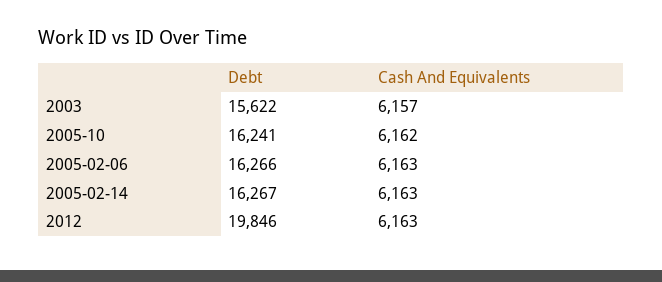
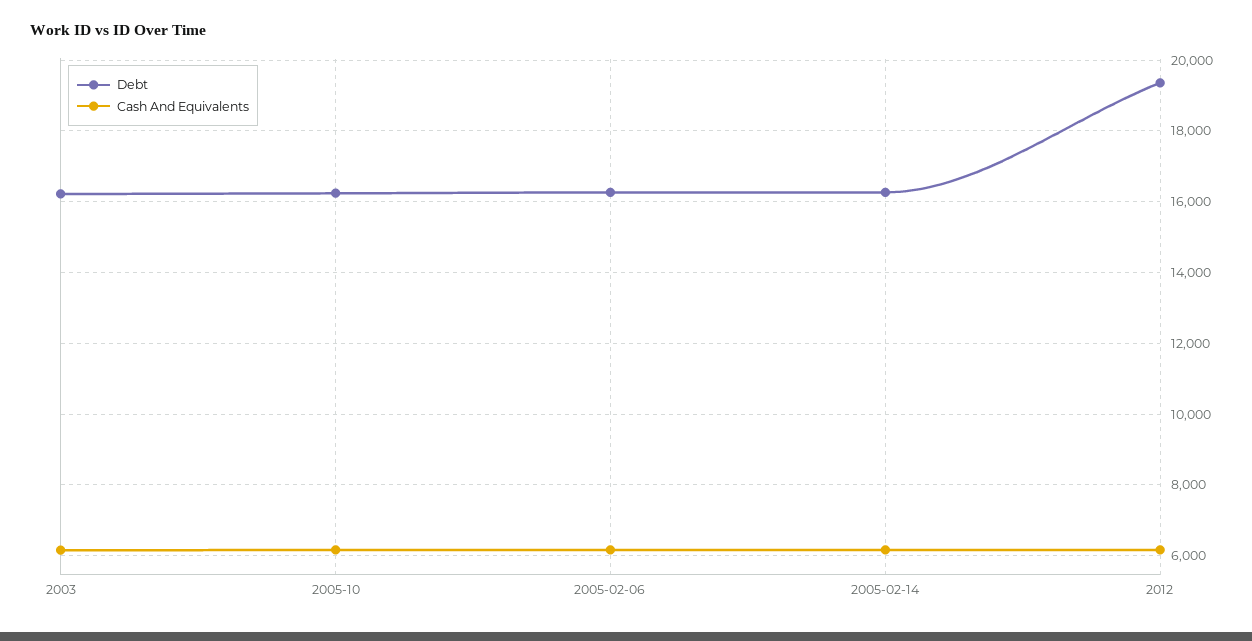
Debt, 2003: 15622 -> 16200
Debt, 2012: 19846 -> 19400

